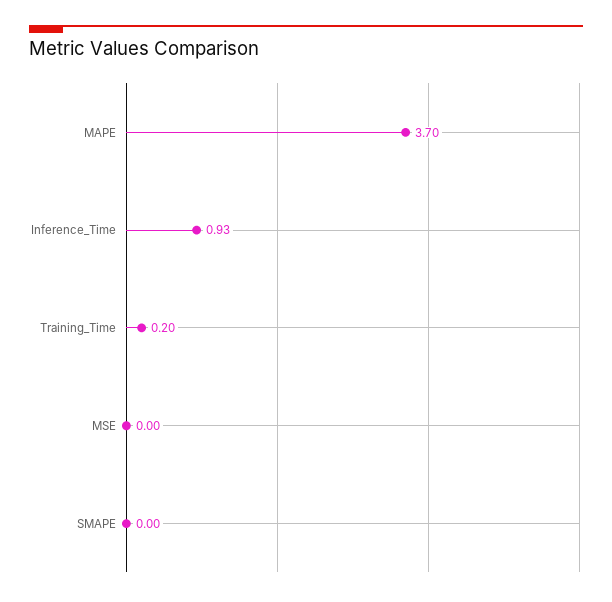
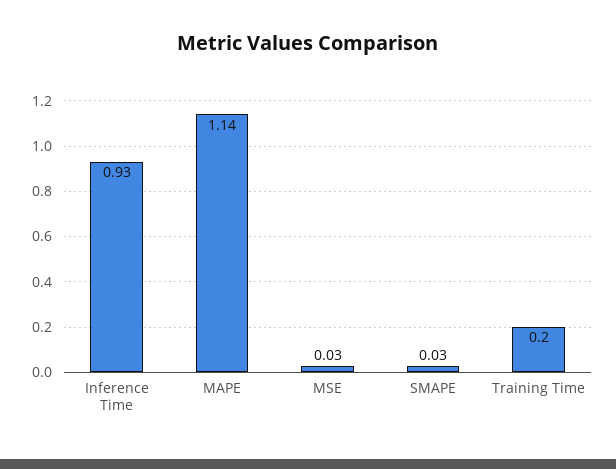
MAPE: 3.7 -> 1.14
MSE: 0 -> 0.03
SMAPE: 0 -> 0.03

